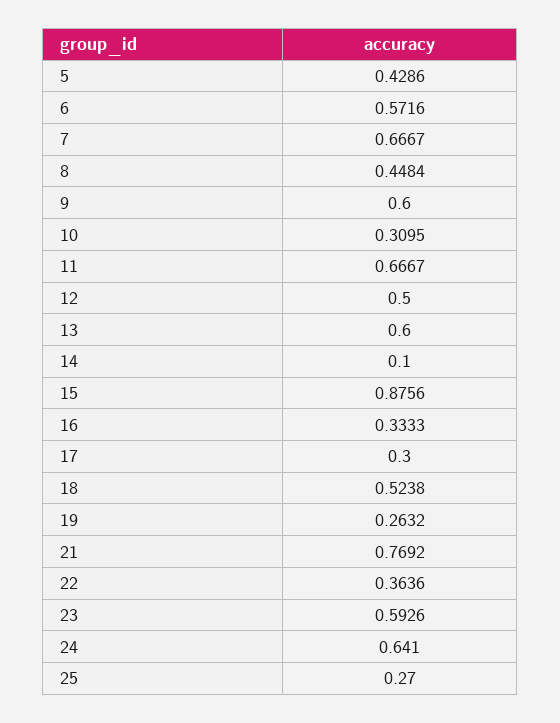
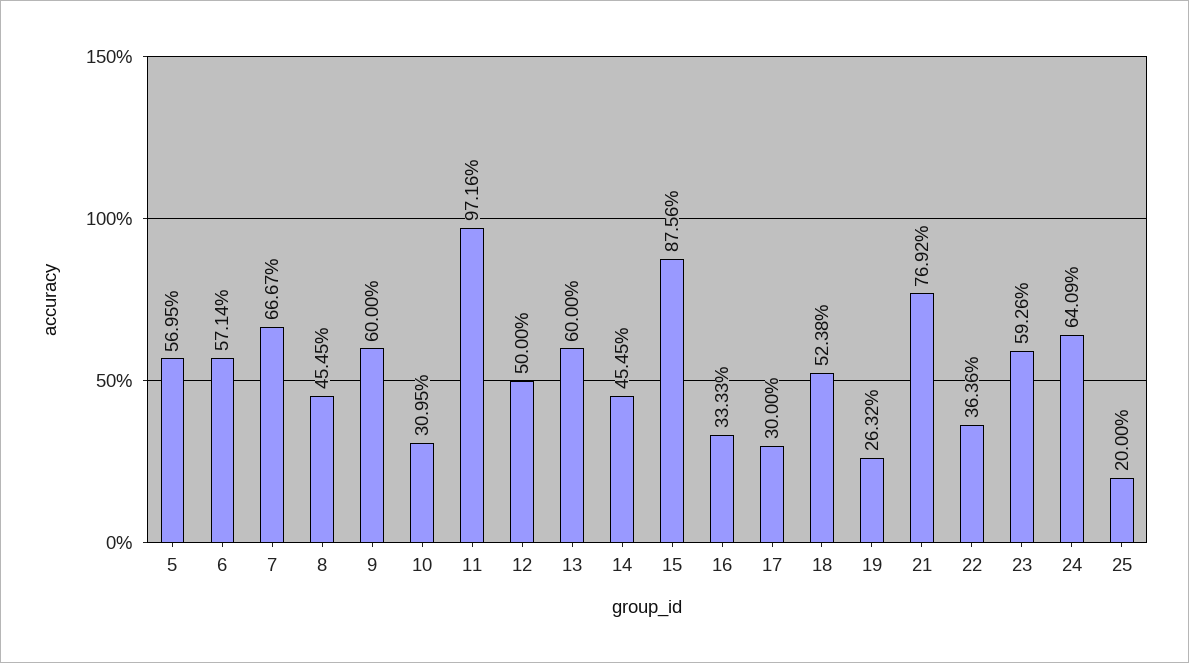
5: 0.4286 -> 0.5695
6: 0.5716 -> 0.5714
8: 0.4484 -> 0.4545
11: 0.6667 -> 0.9716
14: 0.1 -> 0.4545
24: 0.641 -> 0.6409
25: 0.27 -> 0.2

